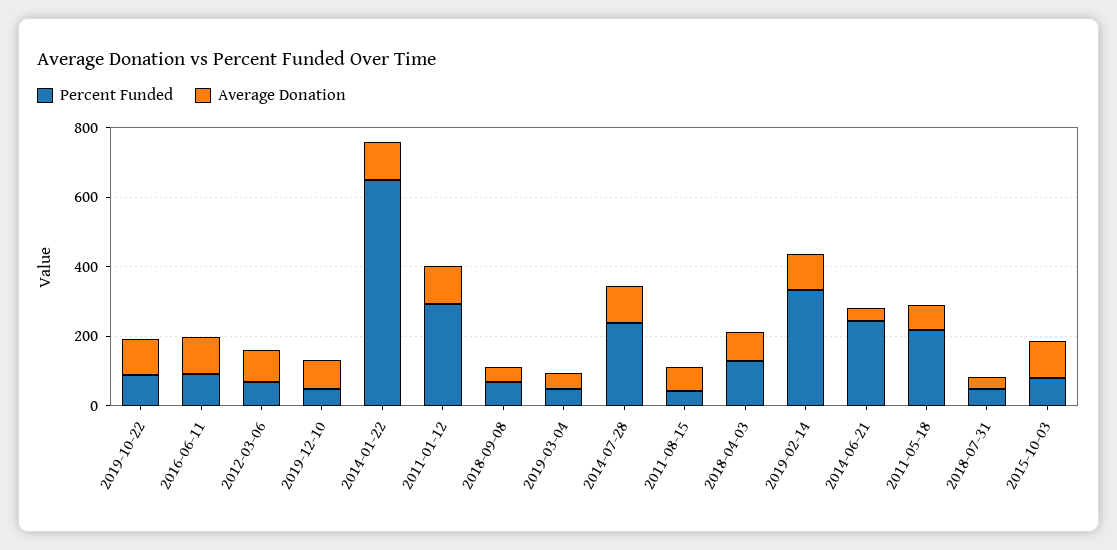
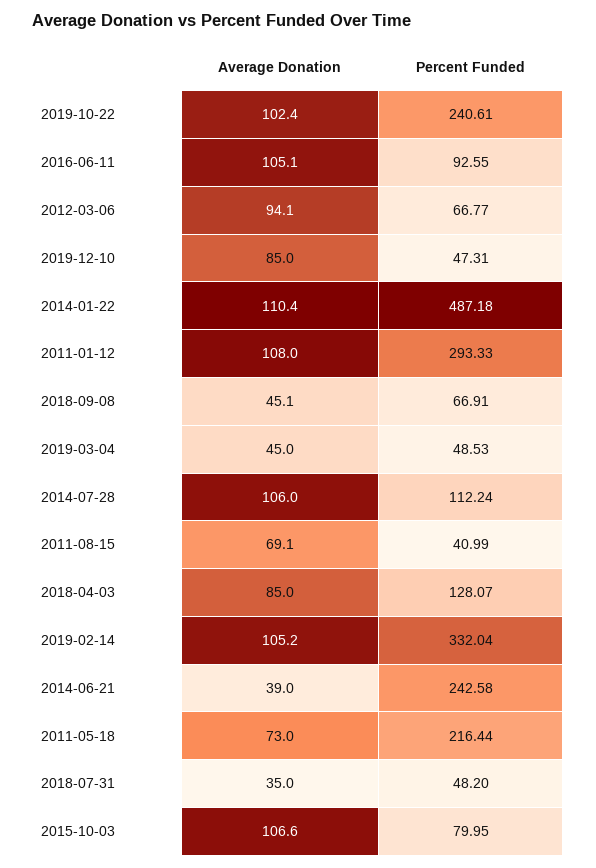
Percent Funded, 2019-10-22: 100 -> 240.61
Percent Funded, 2014-01-22: 650 -> 487.18
Percent Funded, 2014-07-28: 250 -> 112.24

